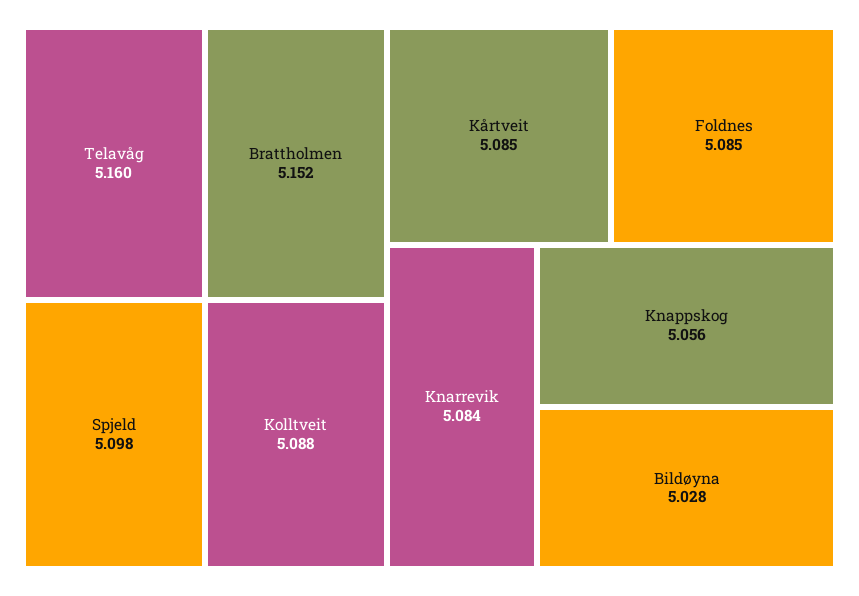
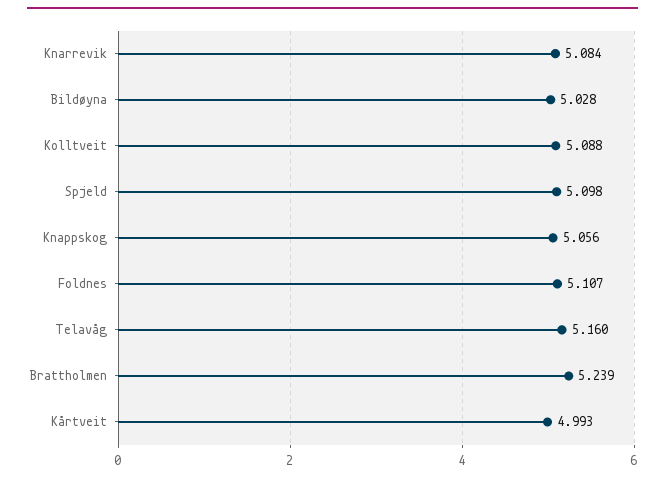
Brattholmen: 5.152 -> 5.239
Kårtveit: 5.085 -> 4.993
Foldnes: 5.085 -> 5.107

